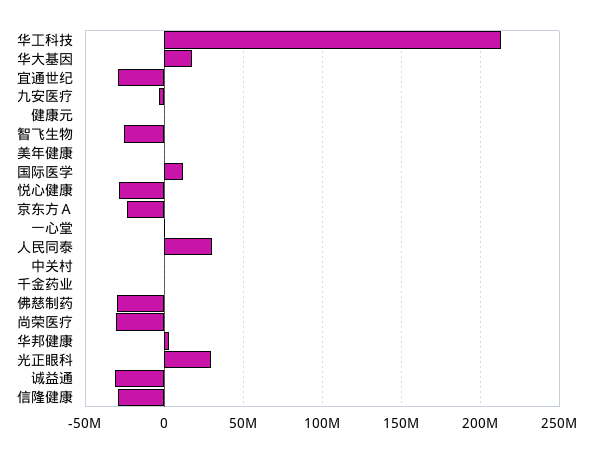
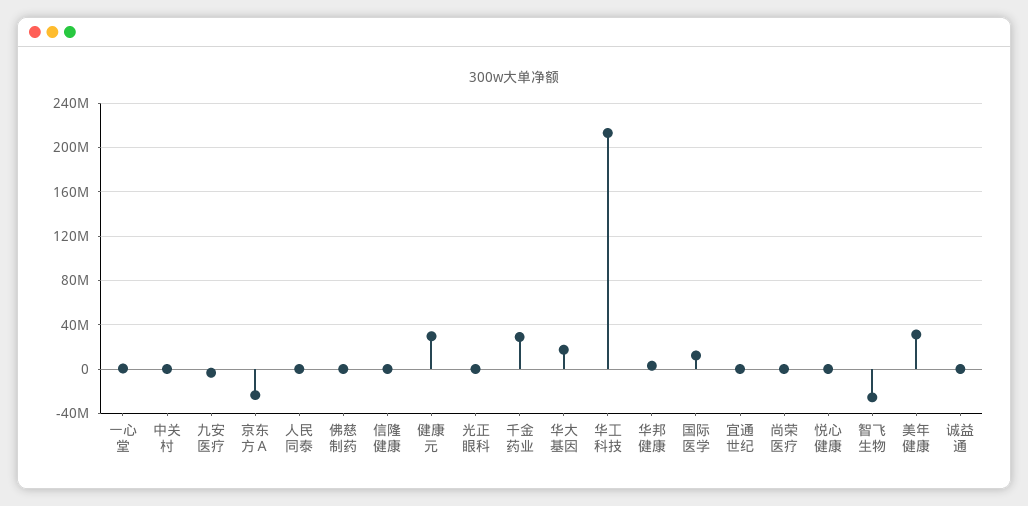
宜通世纪: -30000000 -> 0
健康元: 0 -> 30000000
美年健康: 0 -> 30000000
悦心健康: -30000000 -> 0
人民同泰: 30000000 -> 0
千金药业: 0 -> 30000000
佛慈制药: -30000000 -> 0
尚荣医疗: -30000000 -> 0
光正眼科: 30000000 -> 0
诚益通: -30000000 -> 0
信隆健康: -30000000 -> 0

